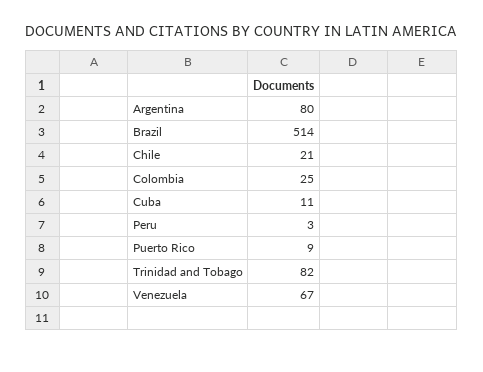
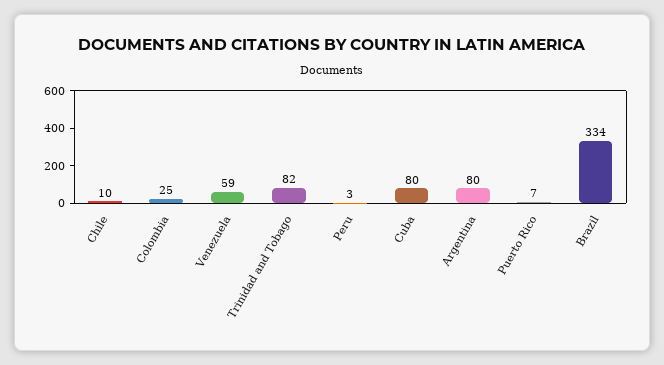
Brazil: 514 -> 334
Chile: 21 -> 10
Cuba: 11 -> 80
Puerto Rico: 9 -> 7
Venezuela: 67 -> 59

